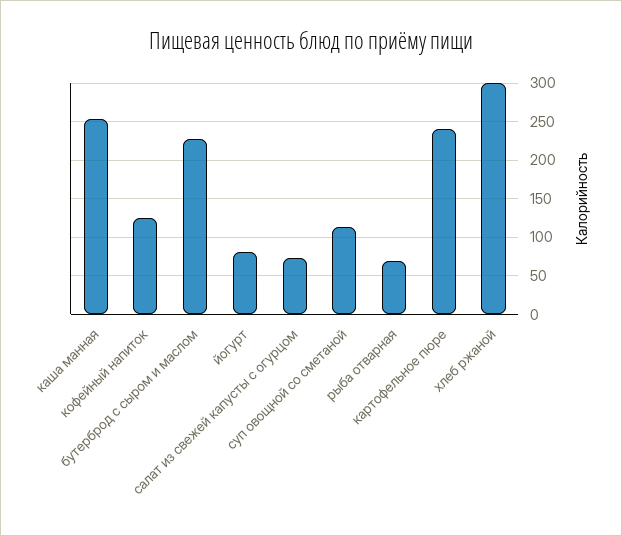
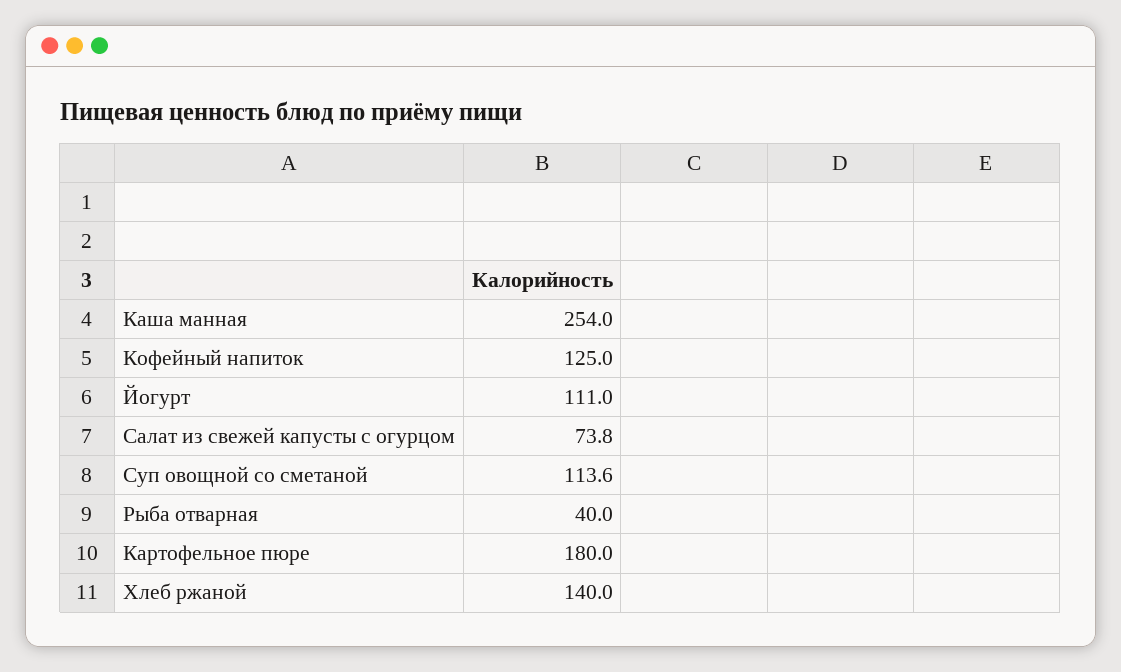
бутерброд с сыром и маслом: 230 -> none
йогурт: 80 -> 111
рыба отварная: 70 -> 40
картофельное пюре: 240 -> 180
хлеб ржаной: 300 -> 140

